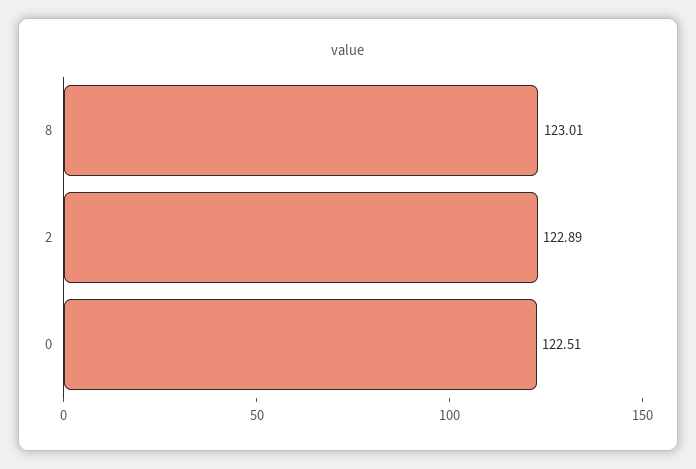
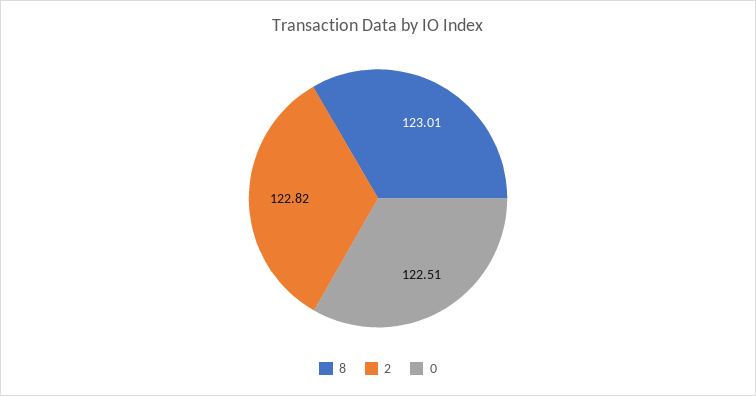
2: 122.89 -> 122.82

